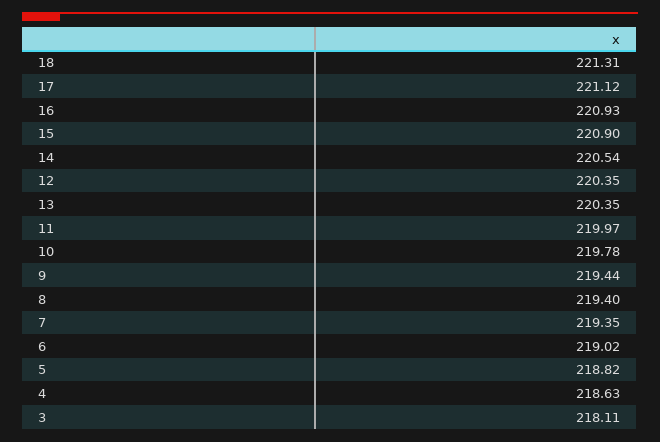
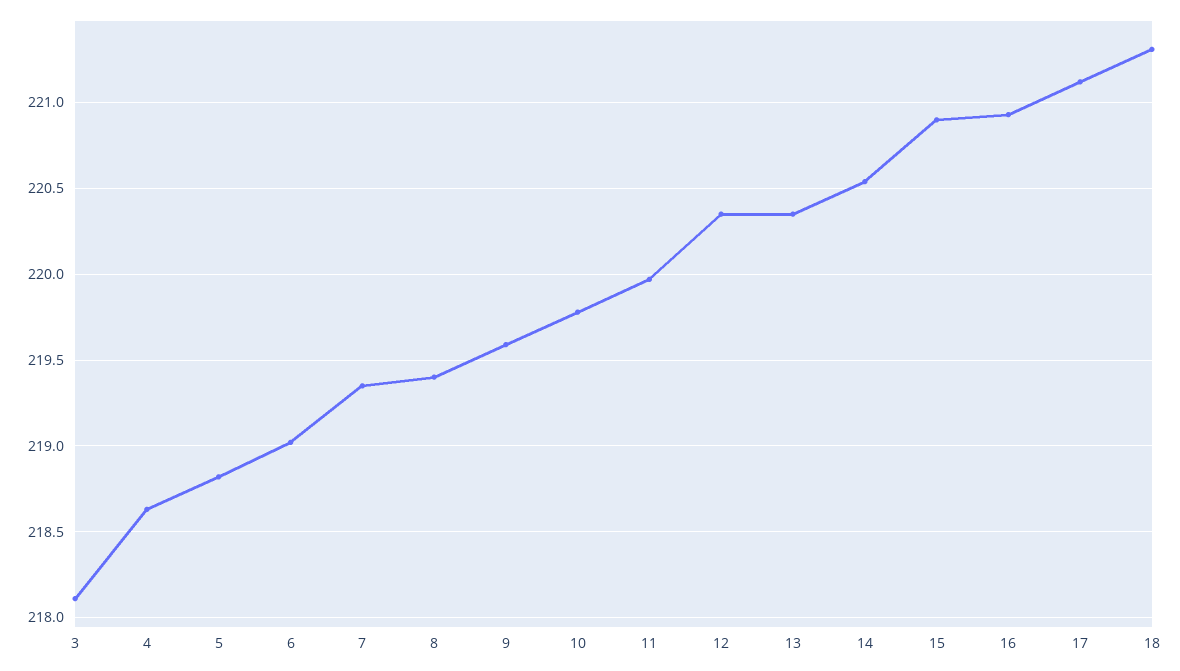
9: 219.44 -> 219.6

